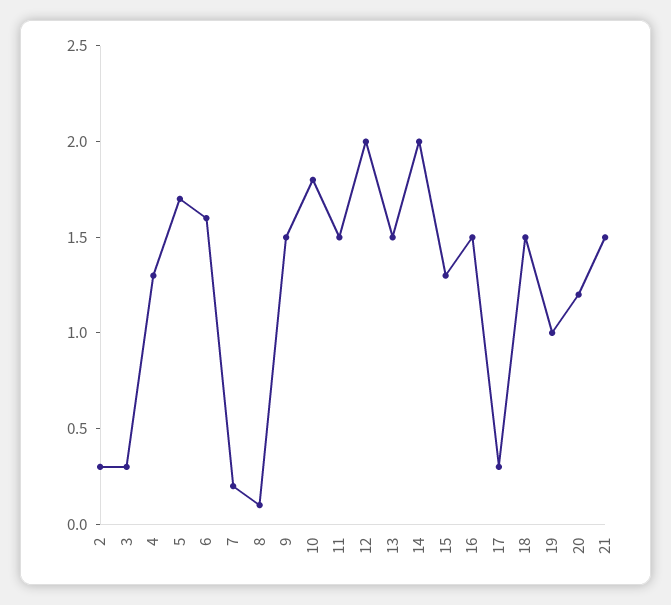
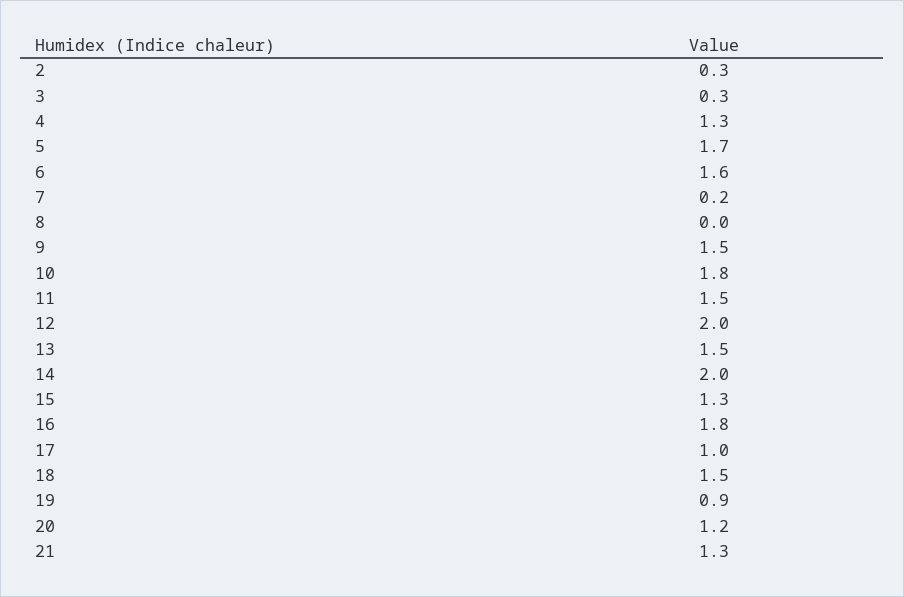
8: 0.1 -> 0
16: 1.5 -> 1.8
17: 0.3 -> 1
19: 1 -> 0.9
21: 1.5 -> 1.3

